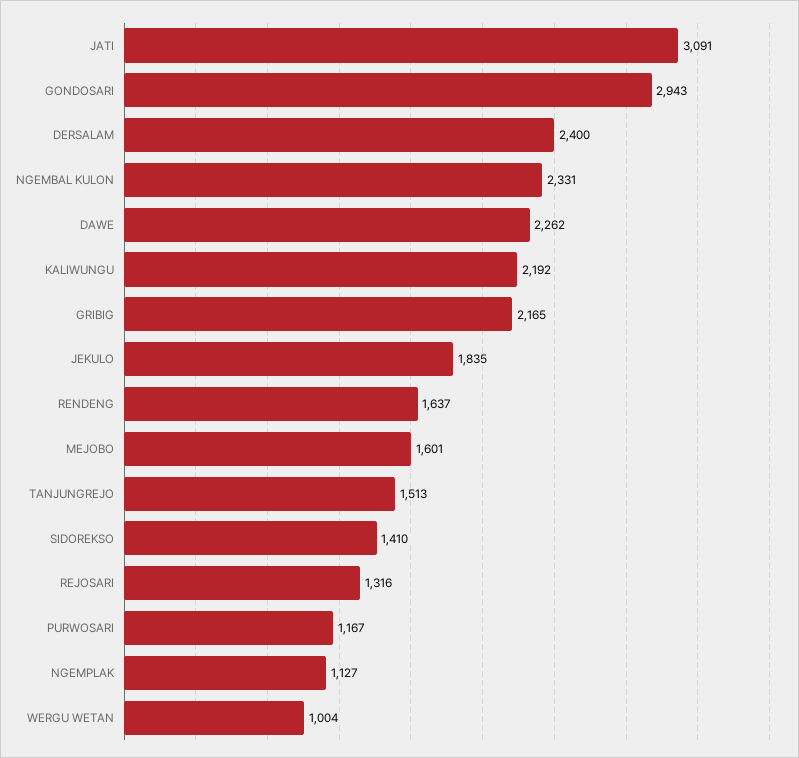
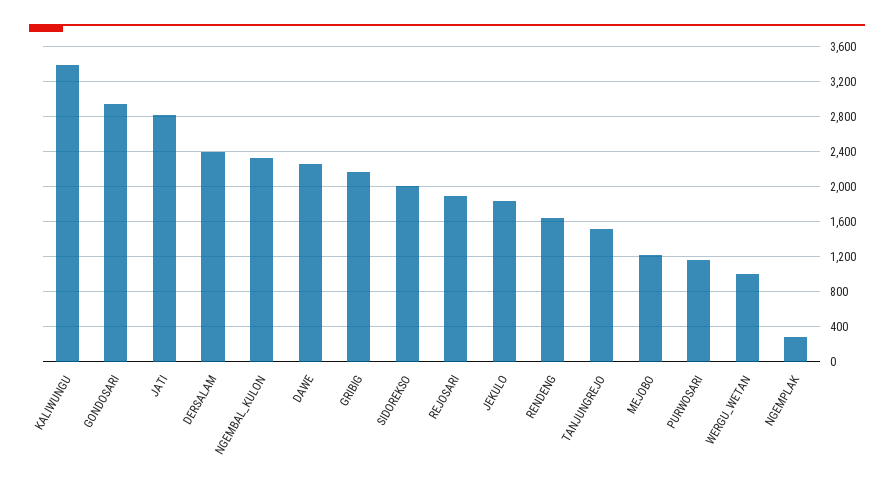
JATI: 3091 -> 2800
KALIWUNGU: 2192 -> 3400
MEJOBO: 1601 -> 1200
SIDOREKSO: 1410 -> 2000
REJOSARI: 1316 -> 1900
NGEMPLAK: 1127 -> 300

